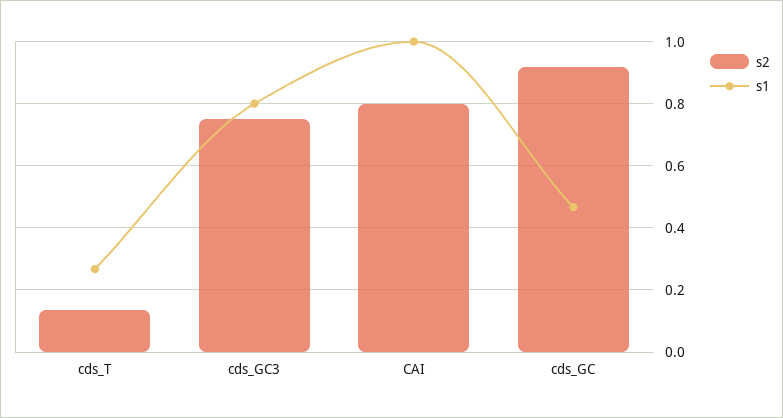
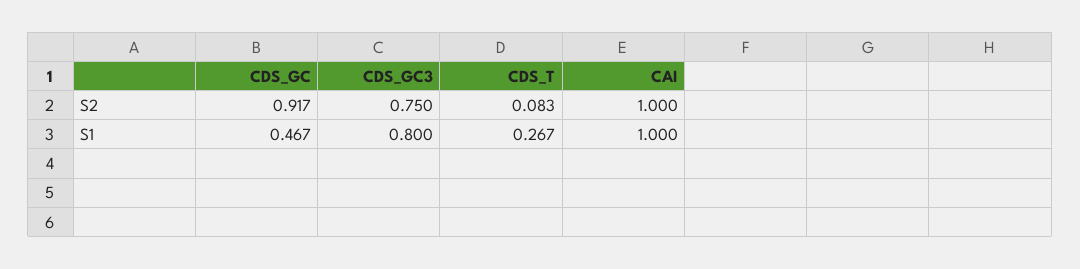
s2, cds_T: 0.14 -> 0.083
s2, CAI: 0.8 -> 1

